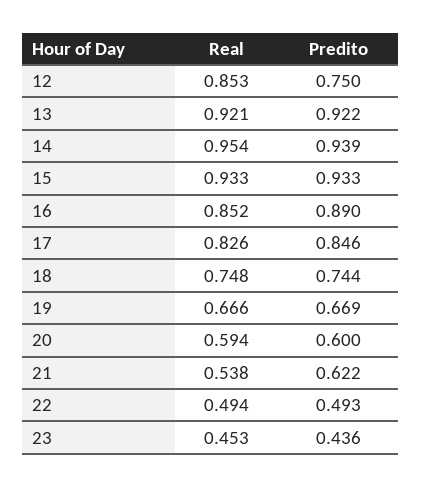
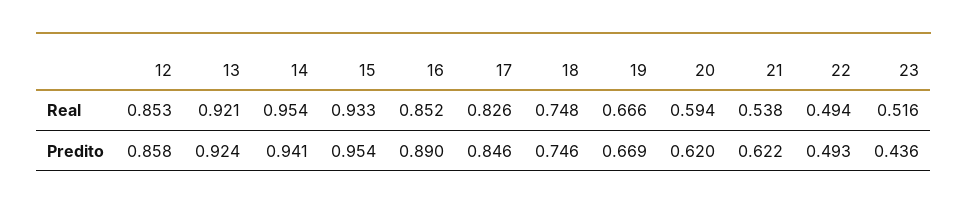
Predito, 12: 0.75 -> 0.858
Predito, 13: 0.922 -> 0.924
Predito, 14: 0.939 -> 0.941
Predito, 15: 0.933 -> 0.954
Predito, 18: 0.744 -> 0.746
Predito, 20: 0.6 -> 0.62
Real, 23: 0.453 -> 0.516

